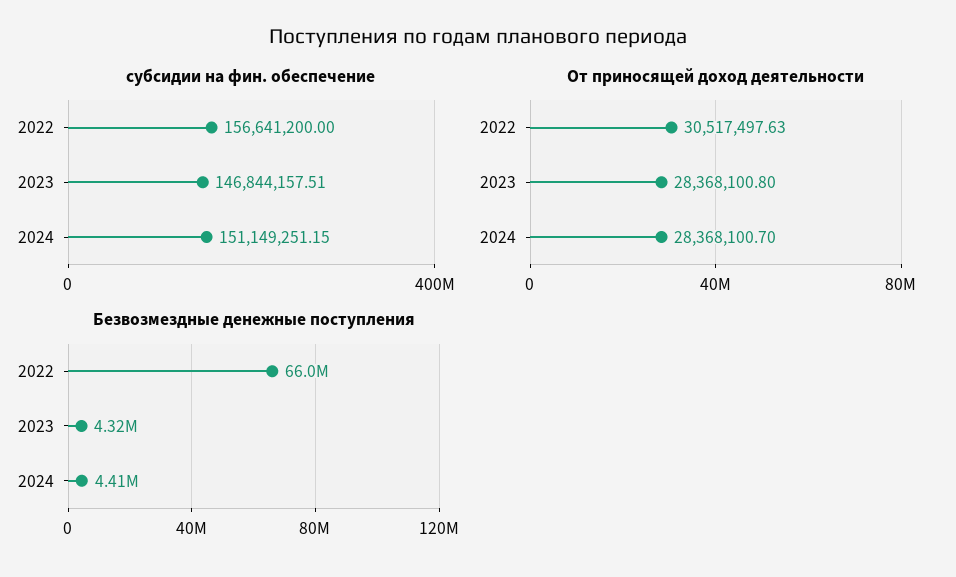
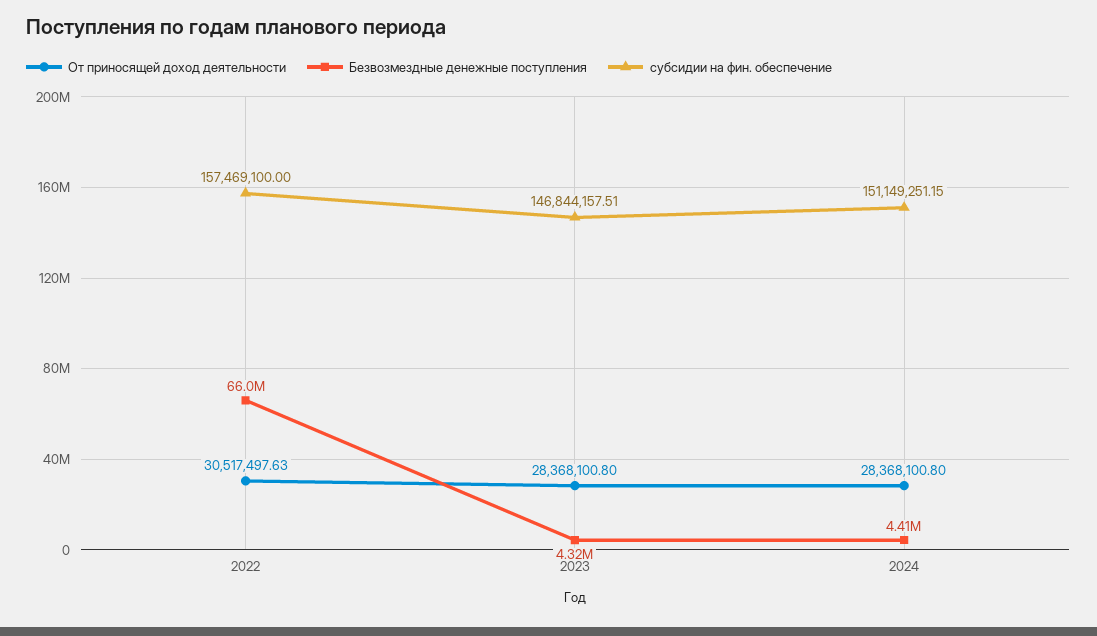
субсидии на фин. обеспечение, 2022: 156641200 -> 157469100
От приносящей доход деятельности, 2024: 28368100.7 -> 28368100.8

